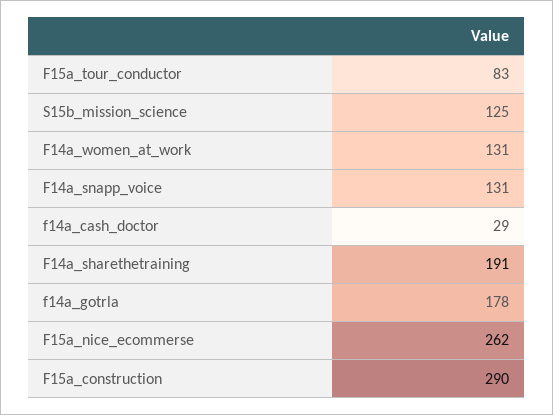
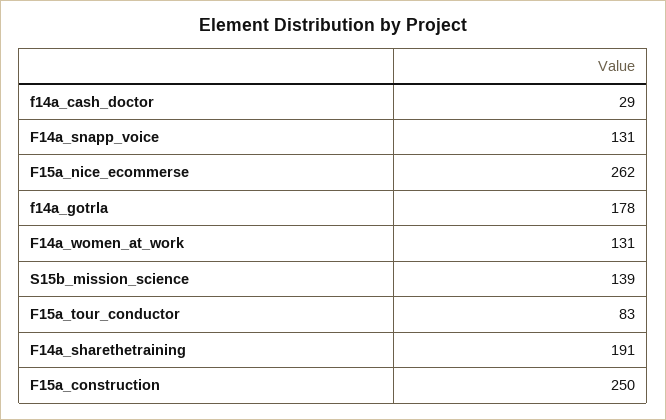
S15b_mission_science: 125 -> 139
F15a_construction: 290 -> 250

